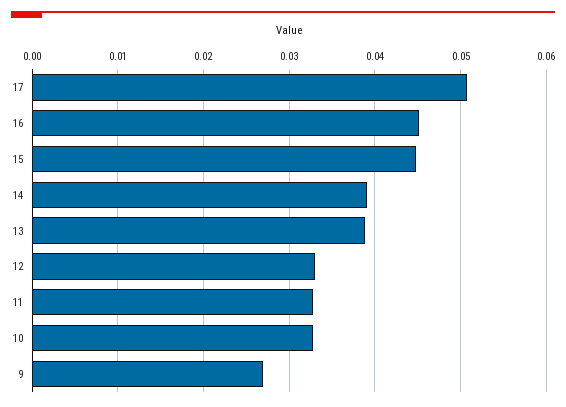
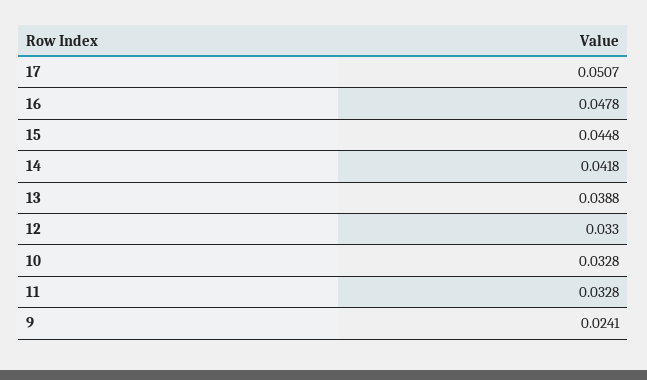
16: 0.045 -> 0.0478
14: 0.039 -> 0.0418
9: 0.027 -> 0.0241

